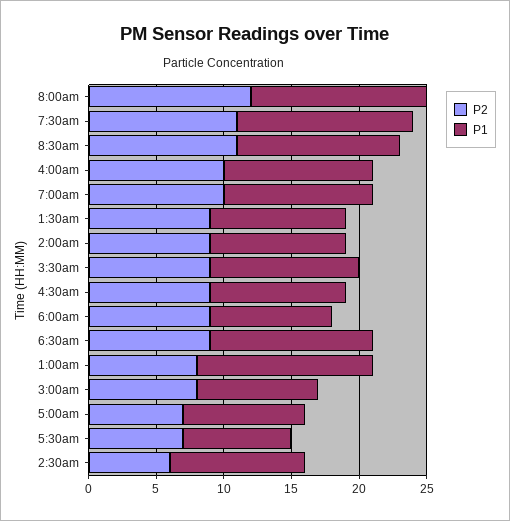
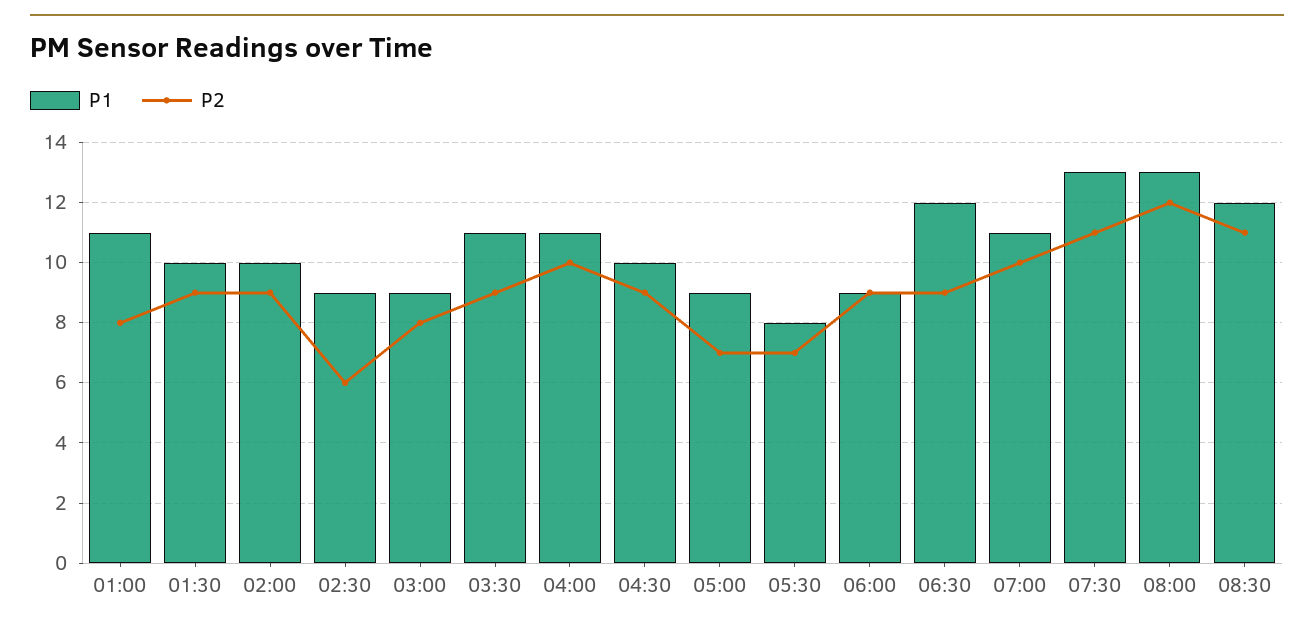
P1, 1:00am: 13 -> 11
P1, 2:30am: 10 -> 9

